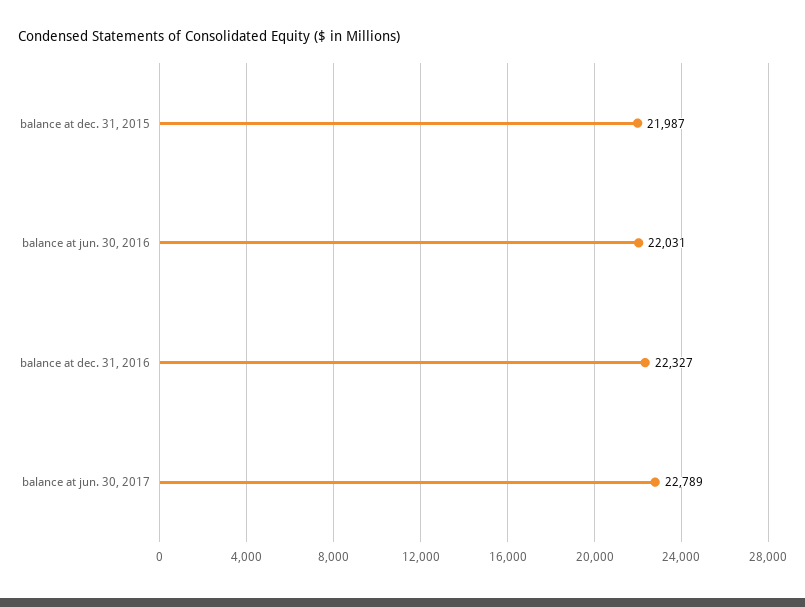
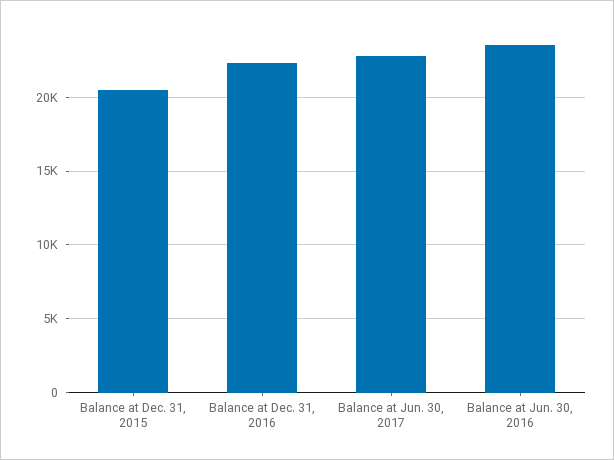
balance at dec. 31, 2015: 21987 -> 20500
balance at jun. 30, 2016: 22031 -> 23500

